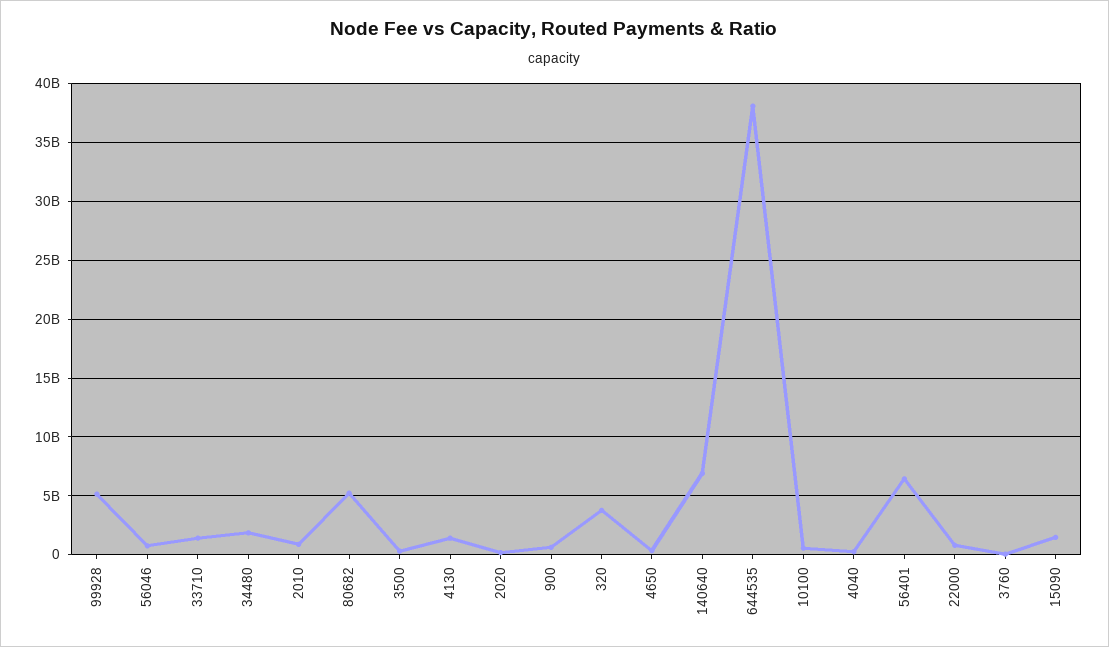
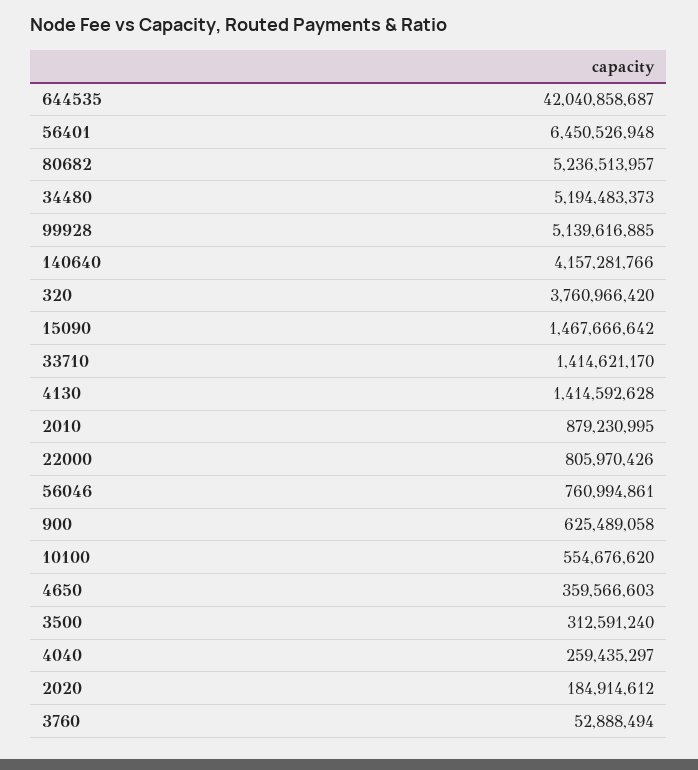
34480: 2000000000 -> 5194483373
140640: 7000000000 -> 4157281766
644535: 38000000000 -> 42040858687

